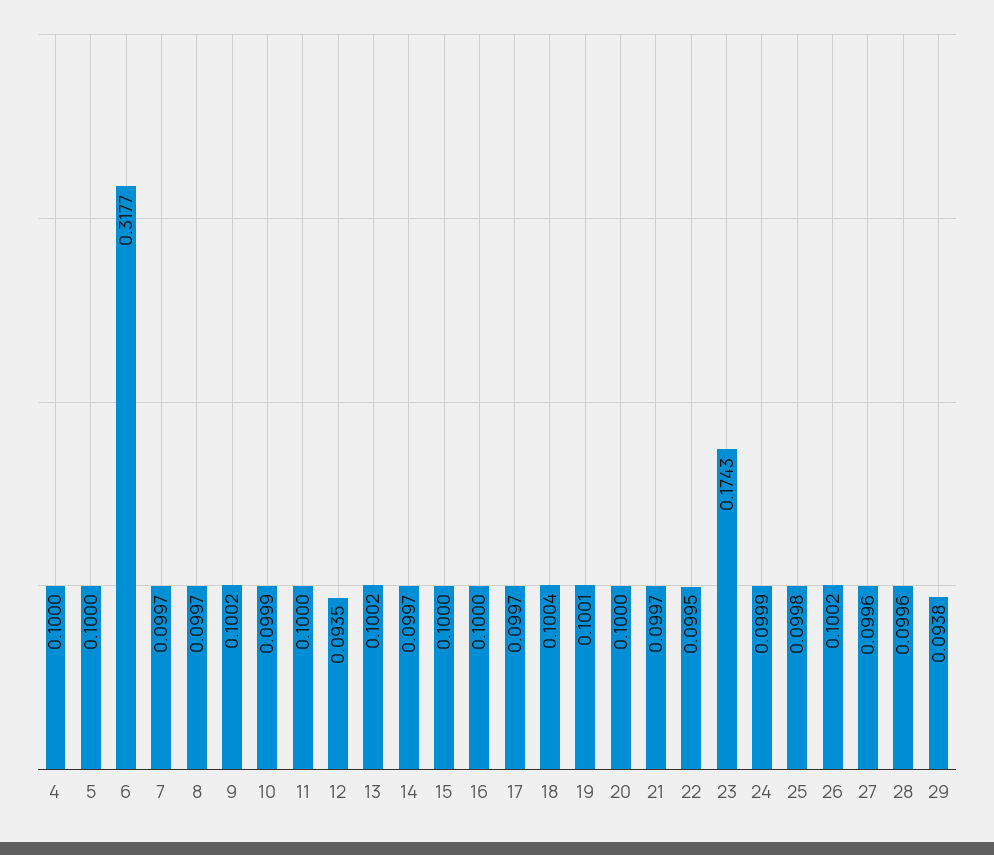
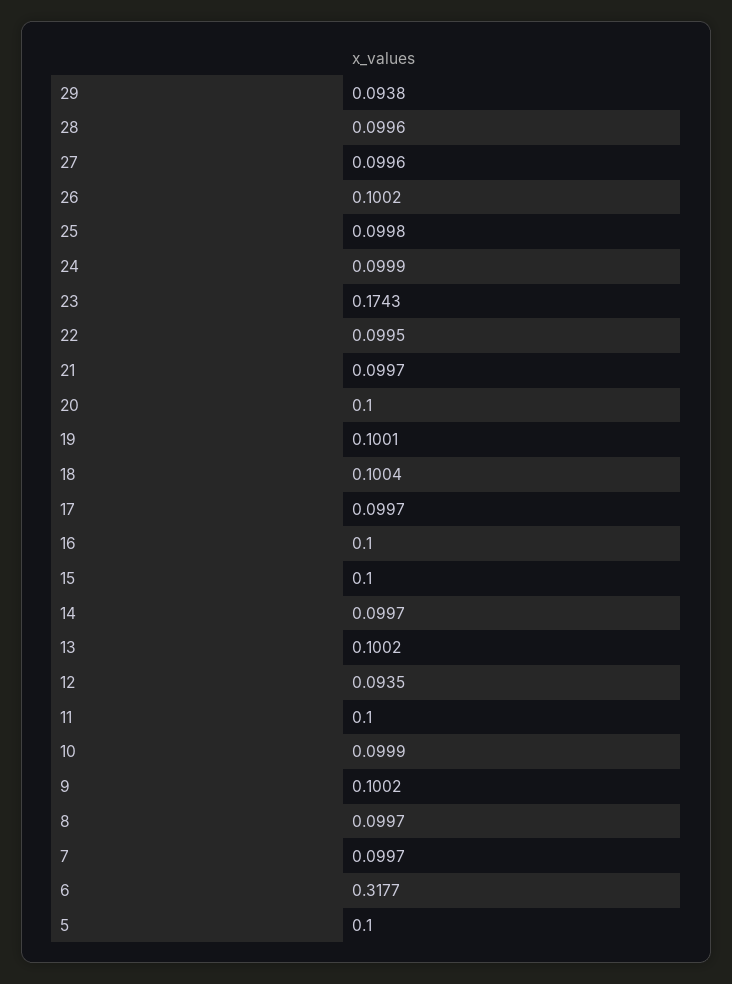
4: 0.1 -> none

